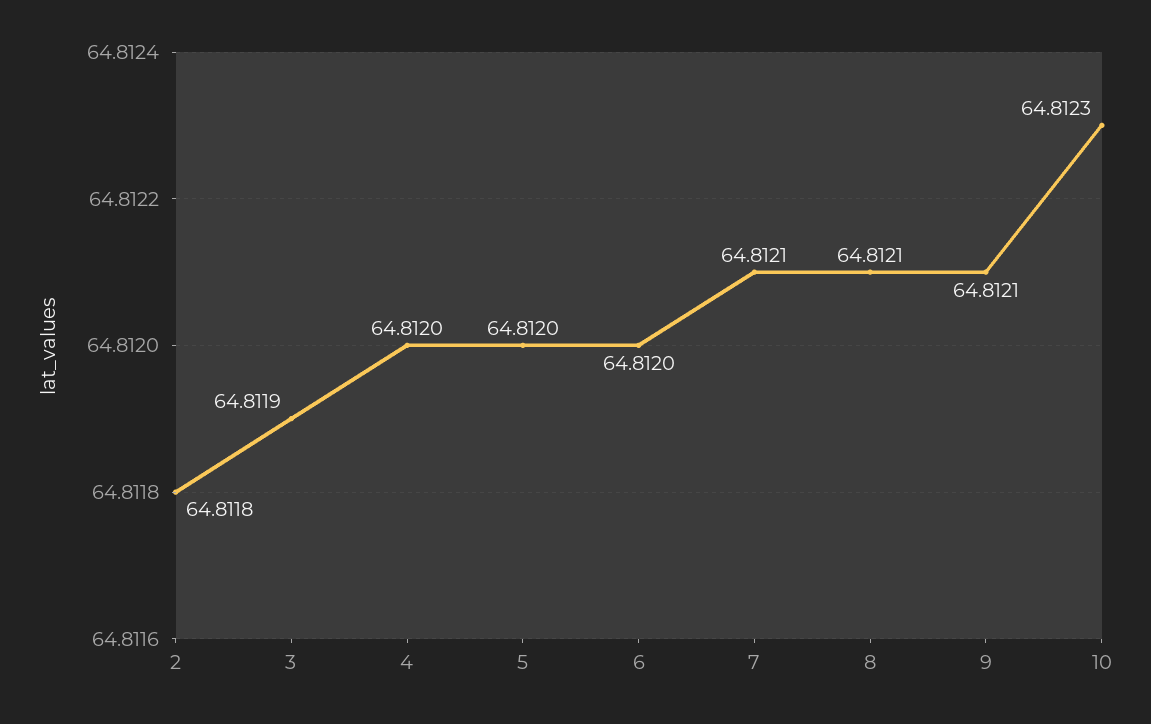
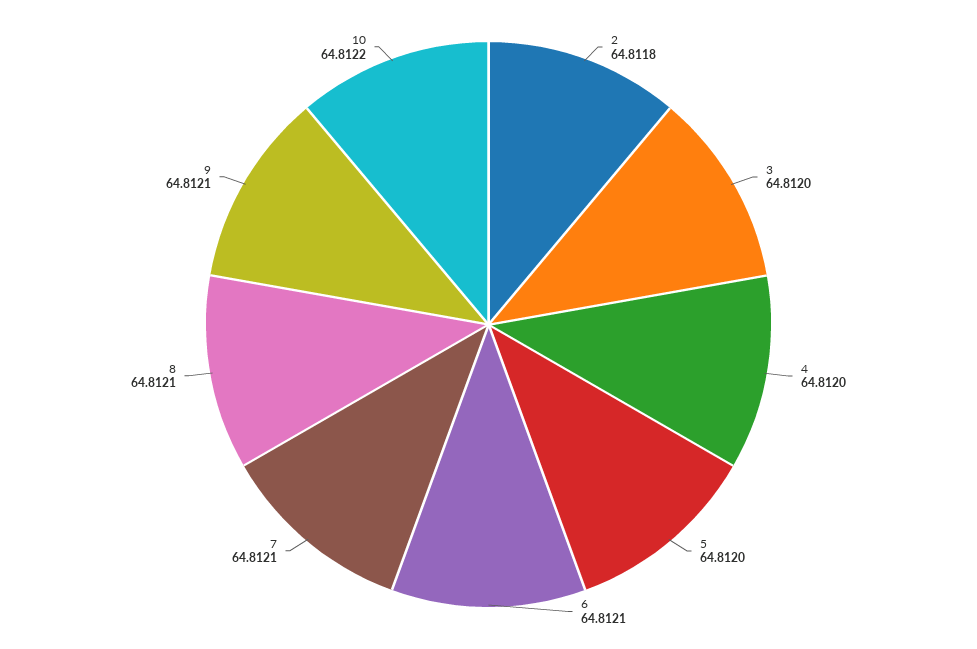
3: 64.8119 -> 64.812
6: 64.812 -> 64.8121
10: 64.8123 -> 64.8122

